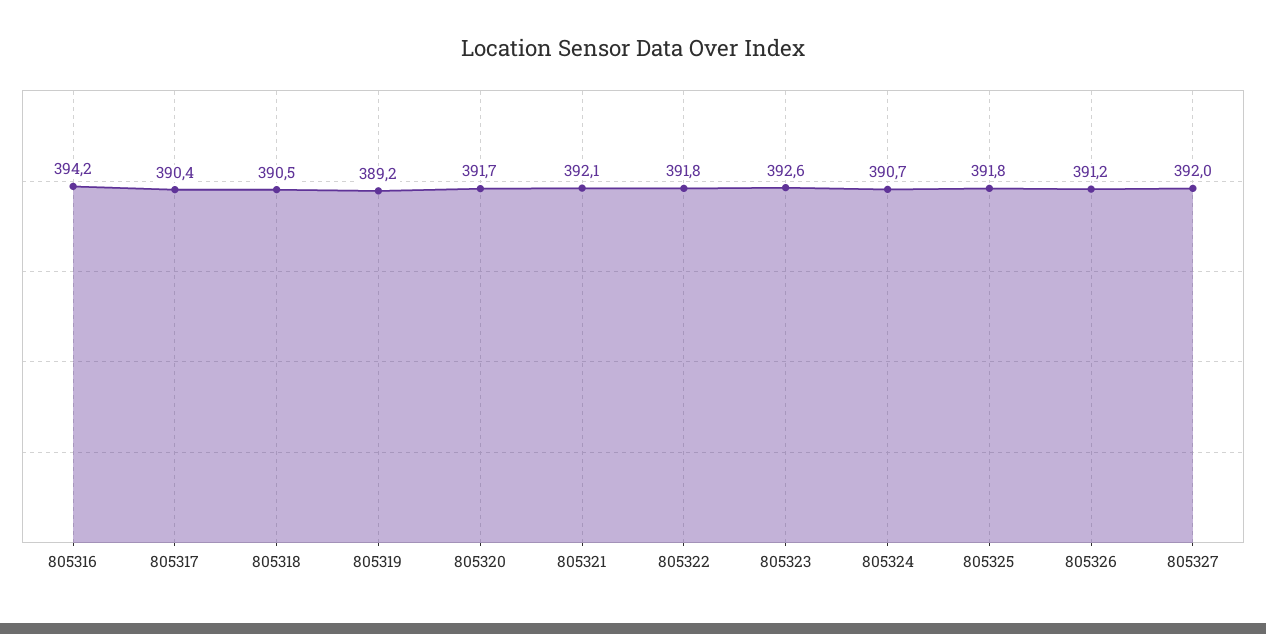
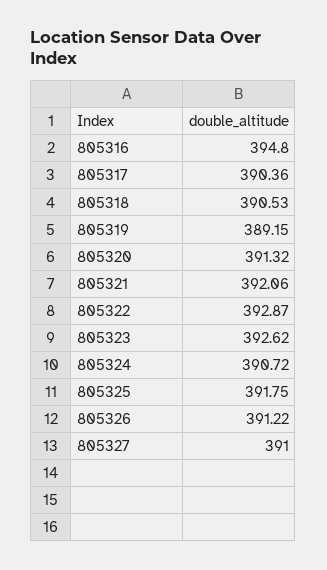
805316: 394.2 -> 394.8
805320: 391.7 -> 391.32
805322: 391.8 -> 392.87
805327: 392 -> 391

